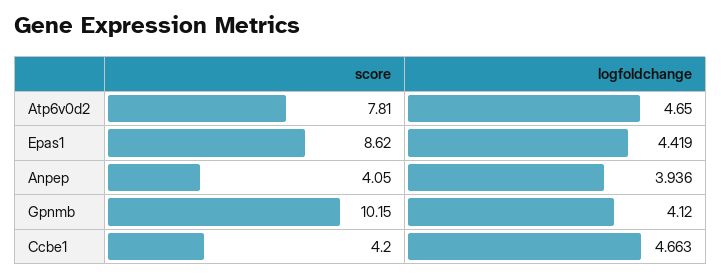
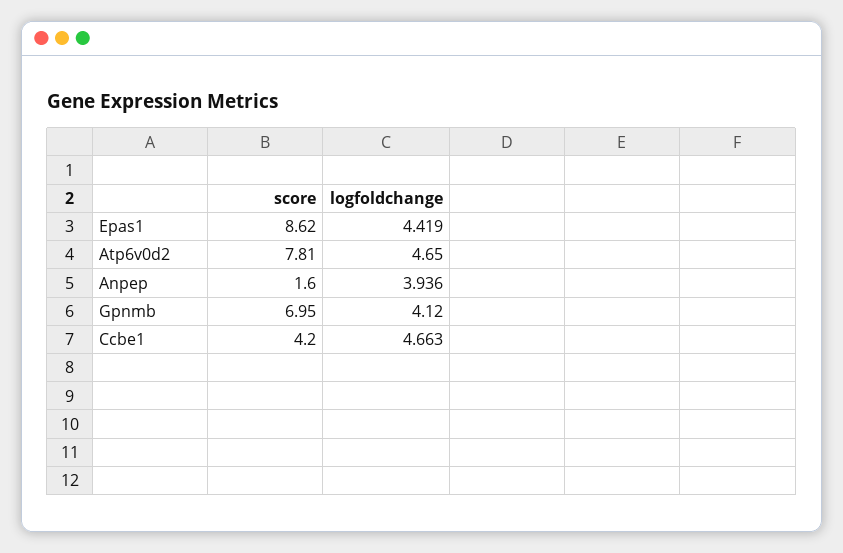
score, Anpep: 4.05 -> 1.6
score, Gpnmb: 10.15 -> 6.95

